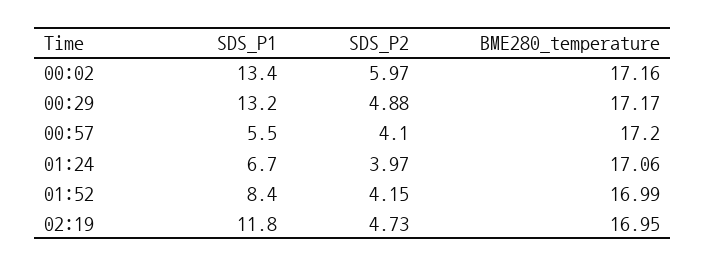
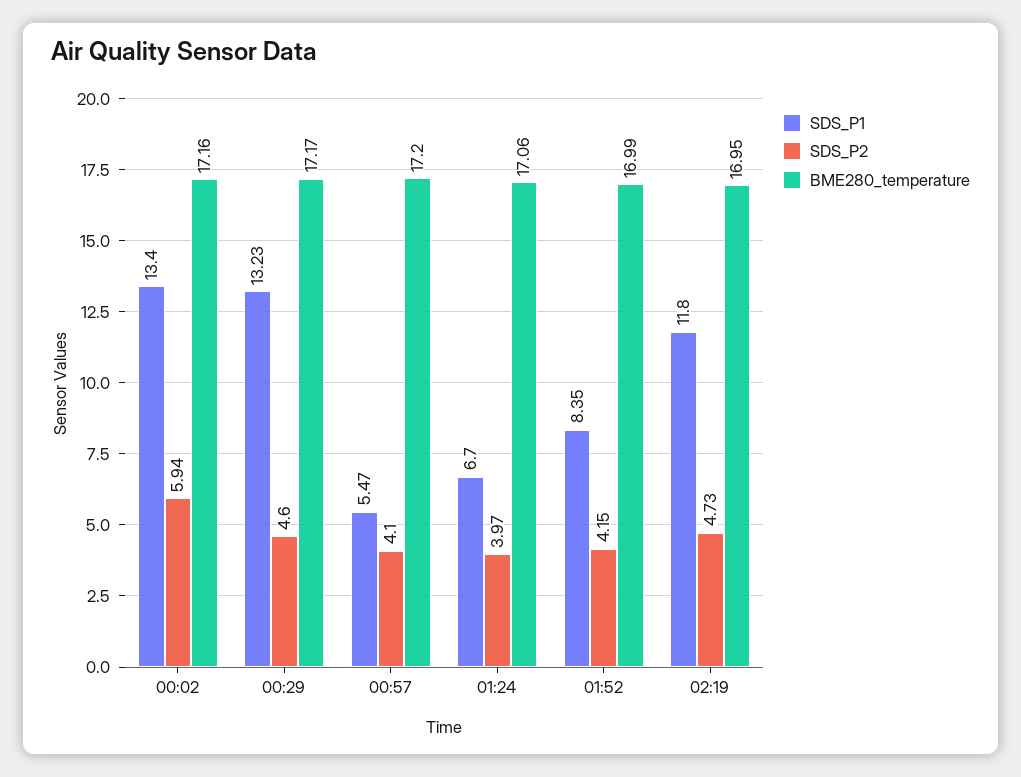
SDS_P2, 00:02: 5.97 -> 5.94
SDS_P2, 00:29: 4.88 -> 4.6

